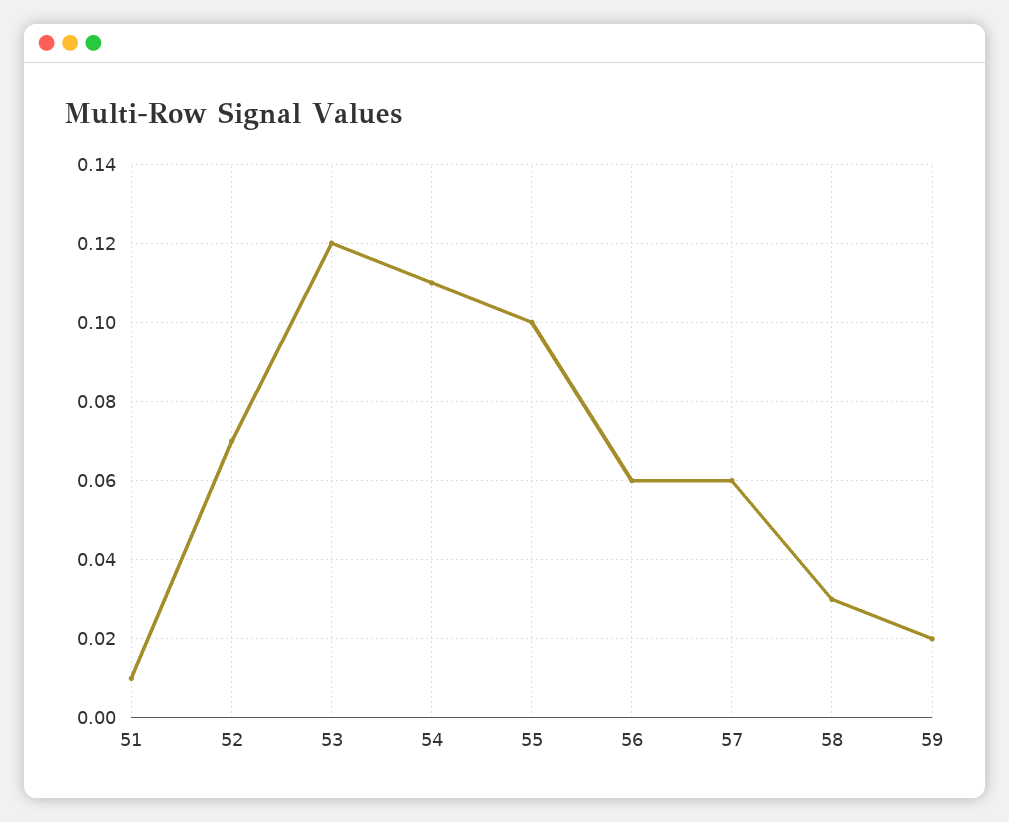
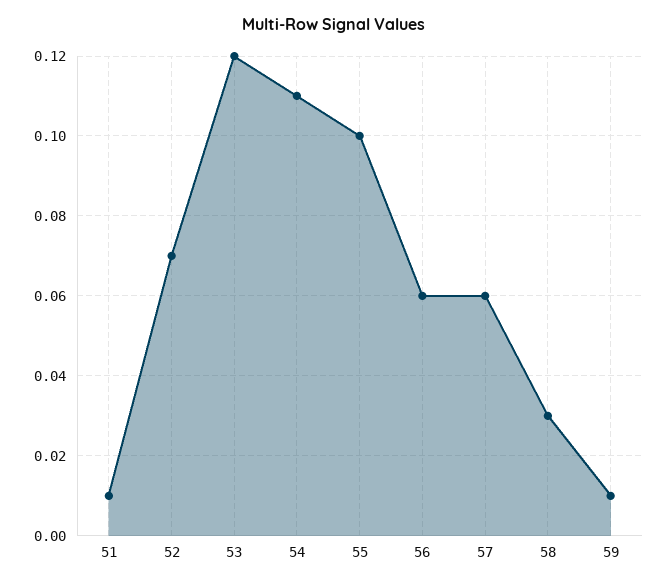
59: 0.02 -> 0.01

